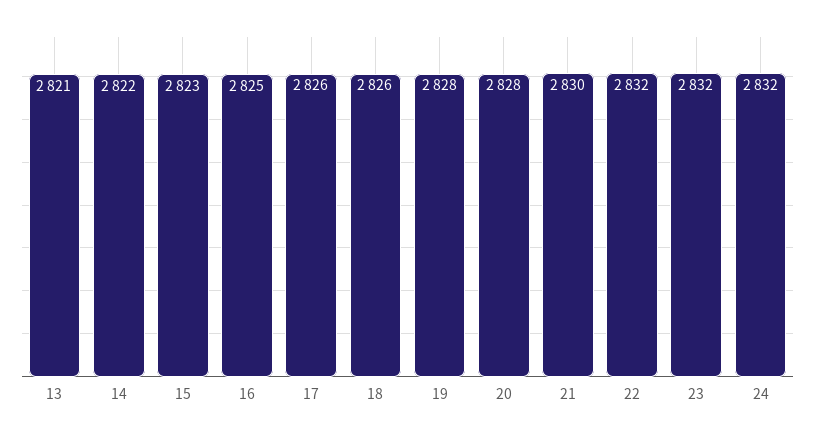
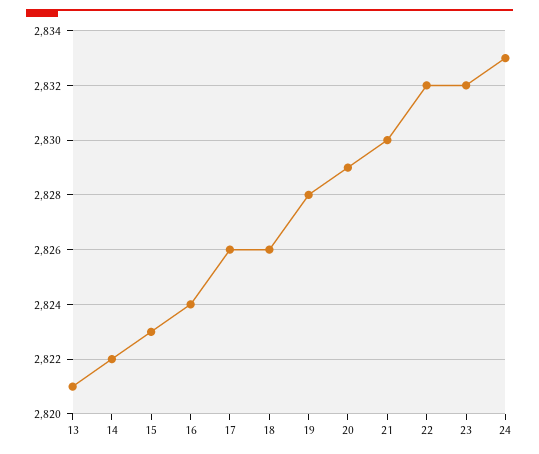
16: 2825 -> 2824
20: 2828 -> 2829
24: 2832 -> 2833

